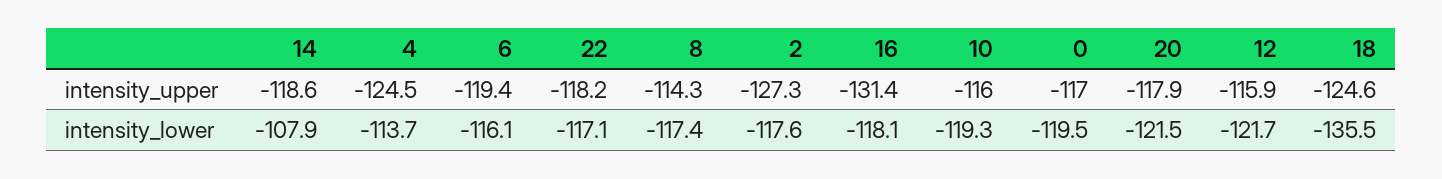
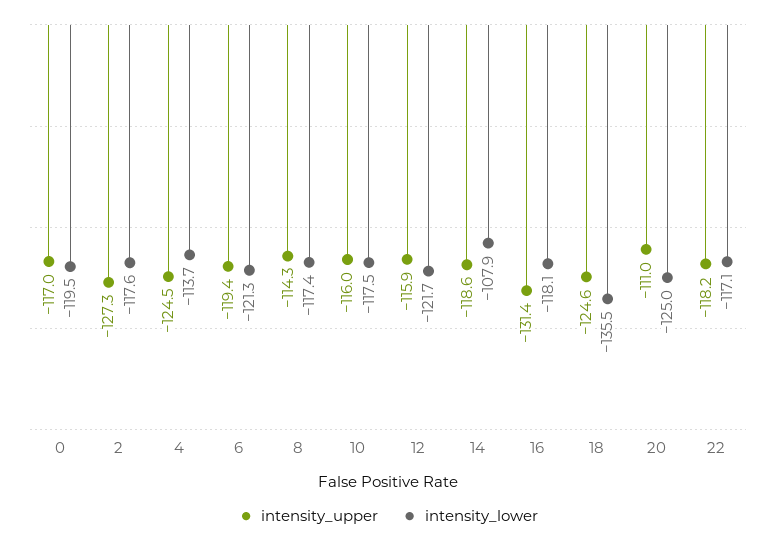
intensity_upper, 20: -117.9 -> -111
intensity_lower, 6: -116.1 -> -121.3
intensity_lower, 10: -119.3 -> -117.5
intensity_lower, 20: -121.5 -> -125

